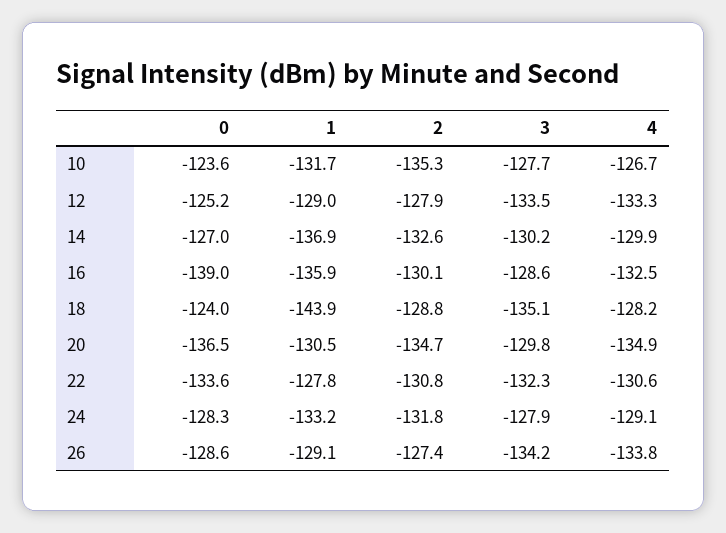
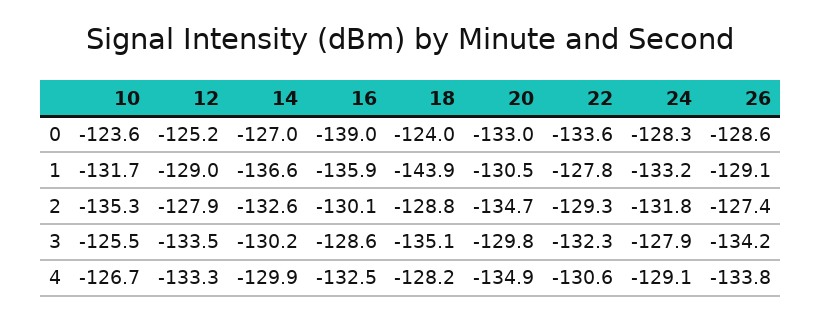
3, 10: -127.7 -> -125.5
1, 14: -136.9 -> -136.6
0, 20: -136.5 -> -133
2, 22: -130.8 -> -129.3

